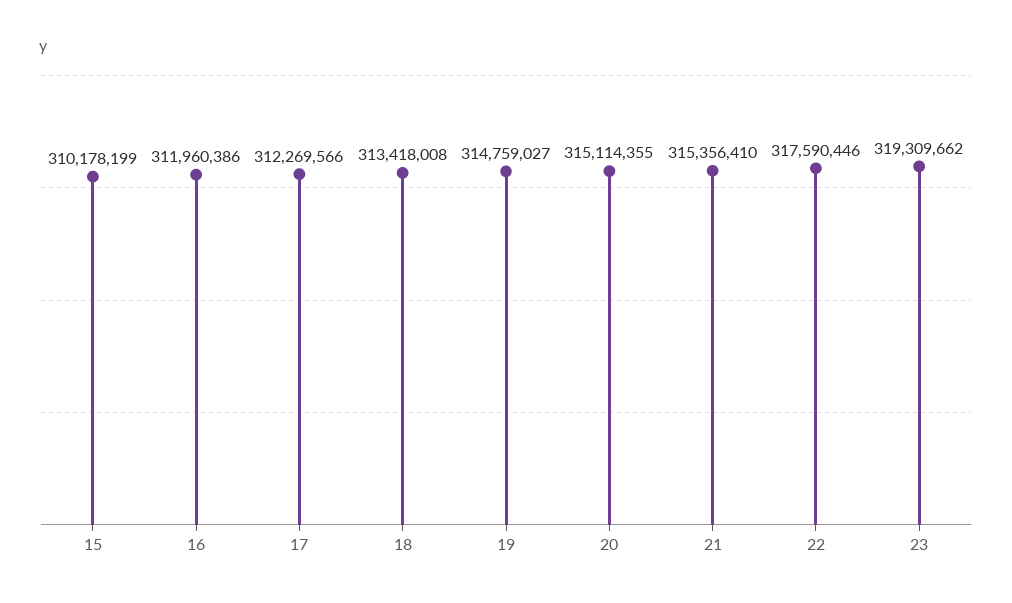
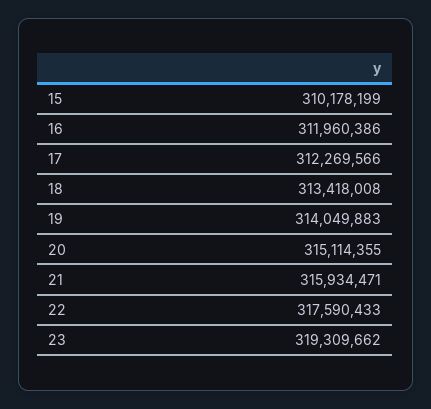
19: 314759027 -> 314049883
21: 315356410 -> 315934471
22: 317590446 -> 317590433

